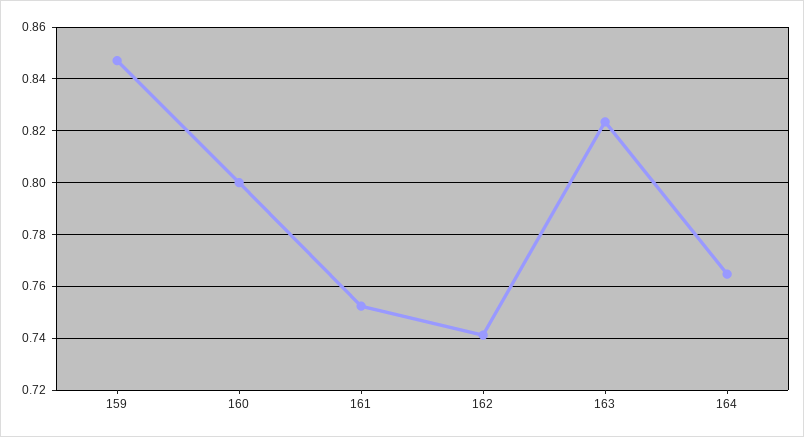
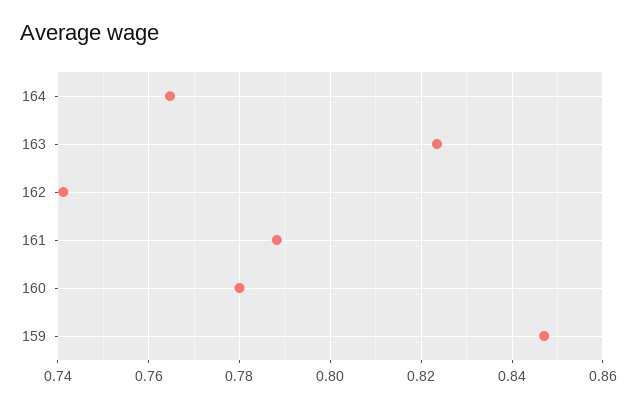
160: 0.8 -> 0.78
161: 0.7525 -> 0.788

